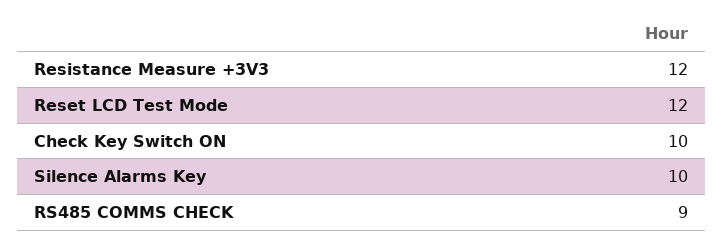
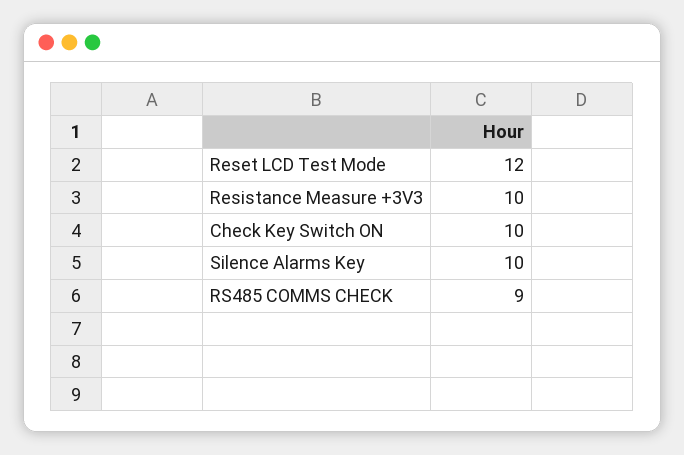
Resistance Measure +3V3: 12 -> 10

